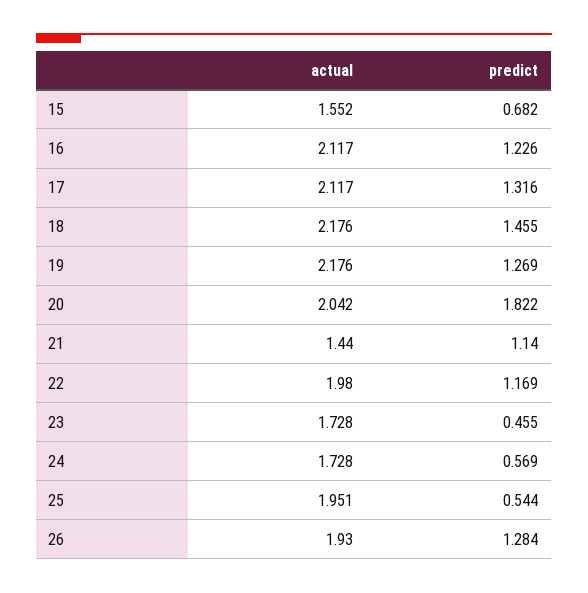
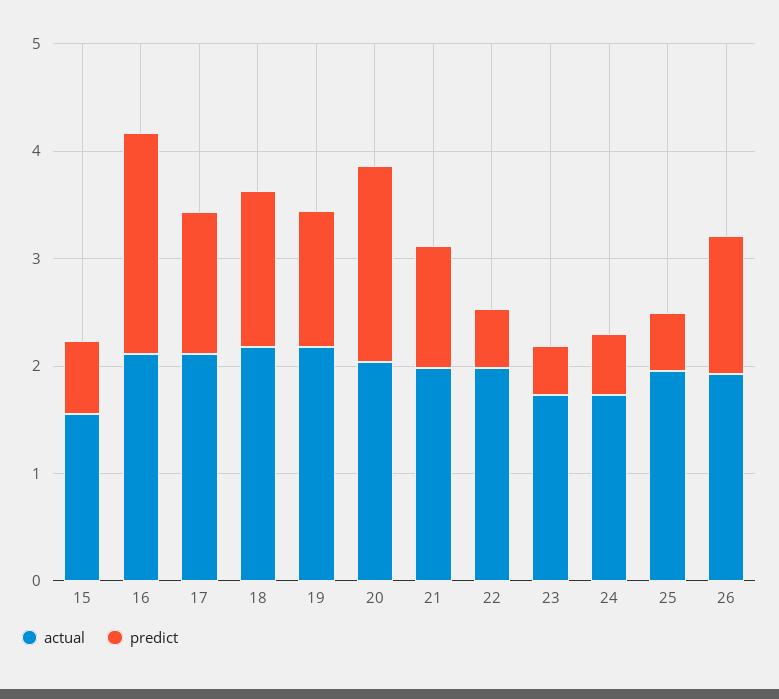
predict, 16: 1.226 -> 2
actual, 21: 1.44 -> 2
predict, 22: 1.169 -> 0.6

